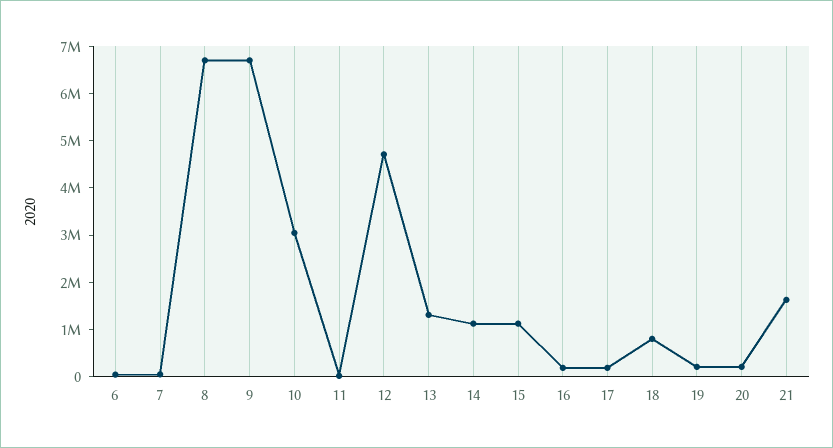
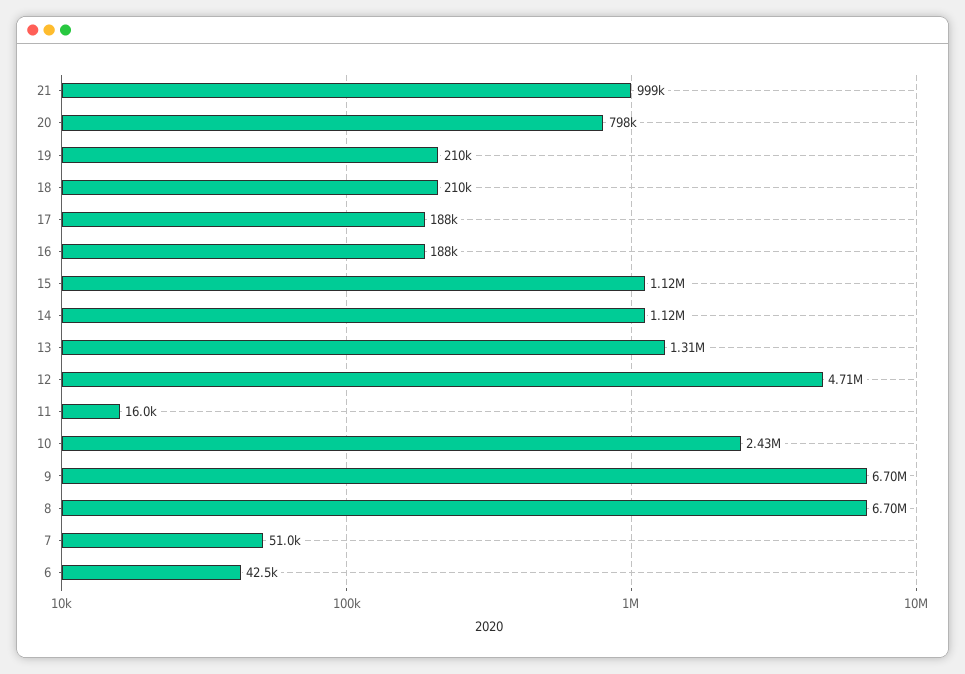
10: 3000000 -> 2430000
18: 800000 -> 210000
20: 200000 -> 798000
21: 1600000 -> 999000

